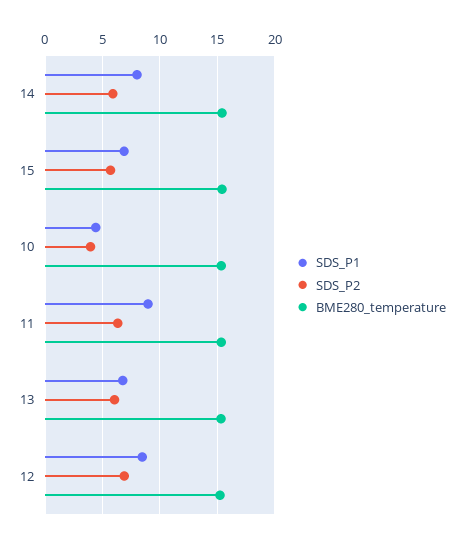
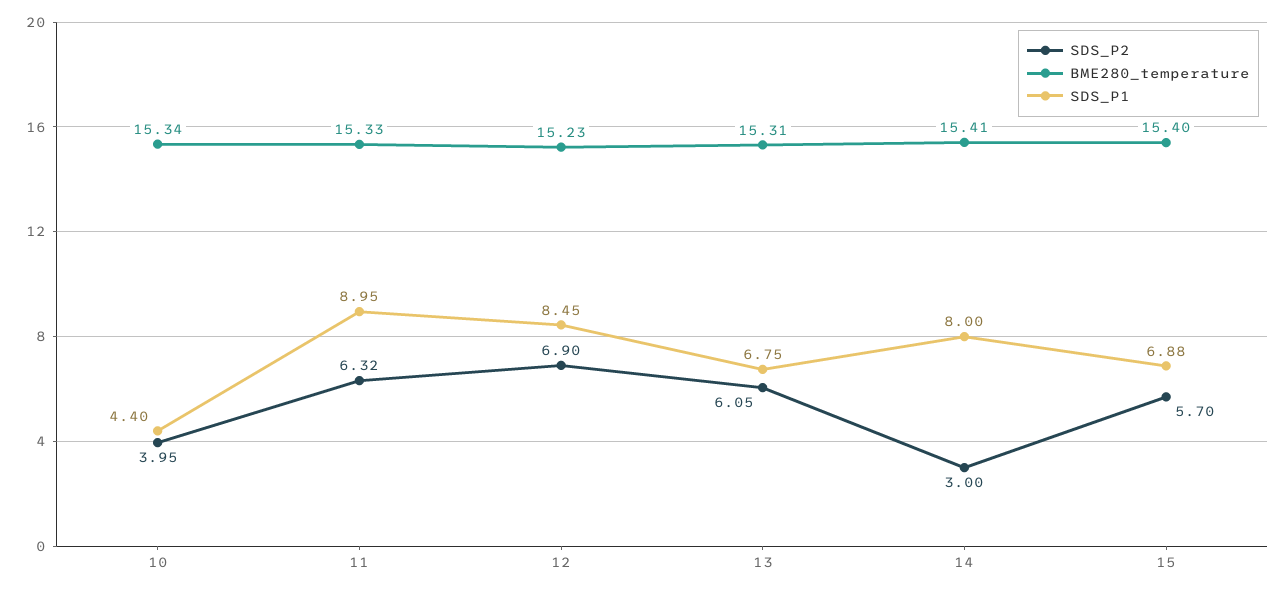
SDS_P2, 14: 6 -> 3

